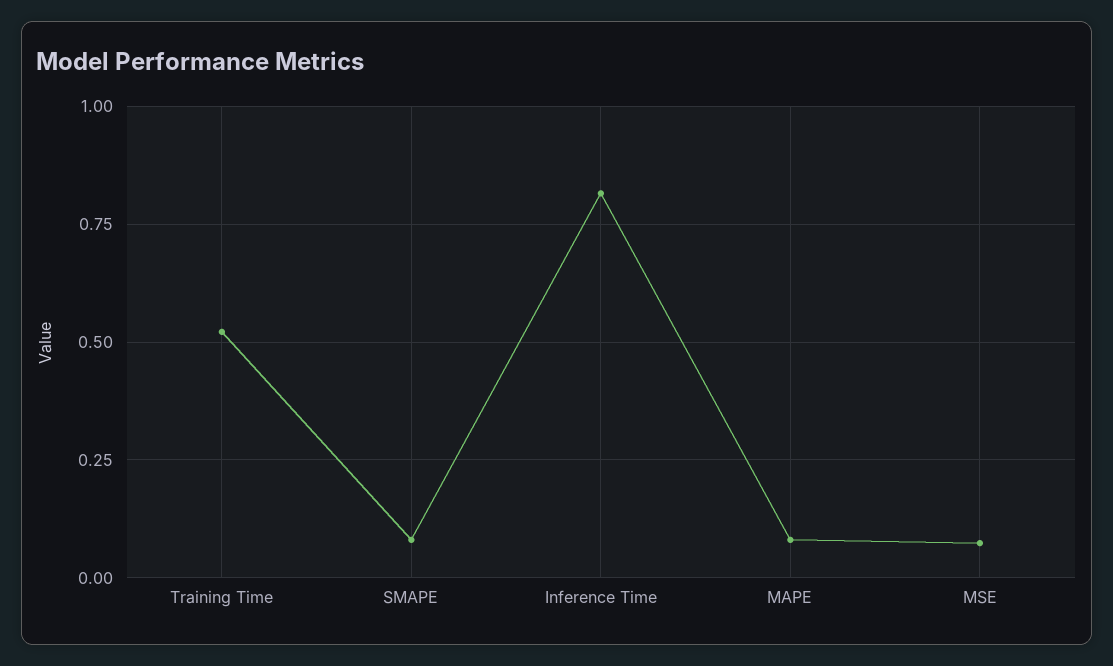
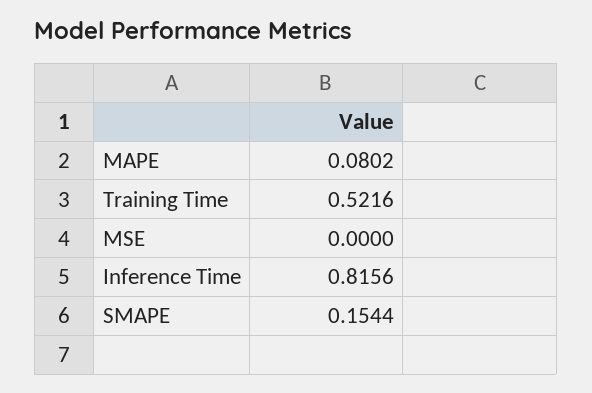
SMAPE: 0.075 -> 0.1544
MSE: 0.075 -> 0

